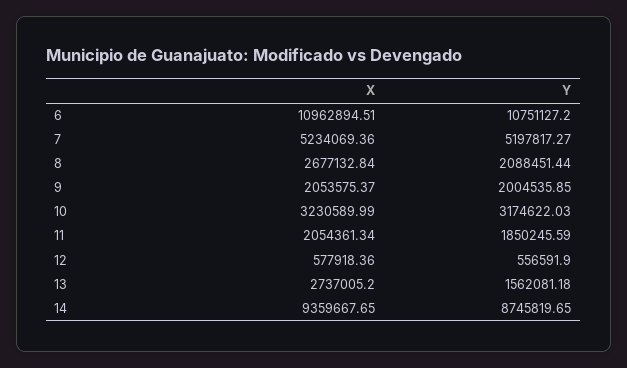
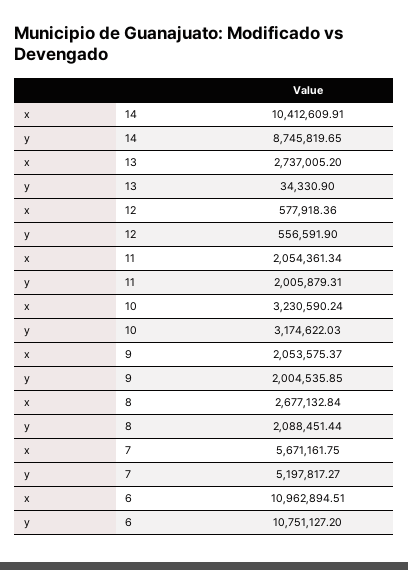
X, 7: 5234069.36 -> 5671161.75
X, 10: 3230589.99 -> 3230590.24
Y, 11: 1850245.59 -> 2005879.31
Y, 13: 1562081.18 -> 34330.9
X, 14: 9359667.65 -> 10412609.91

